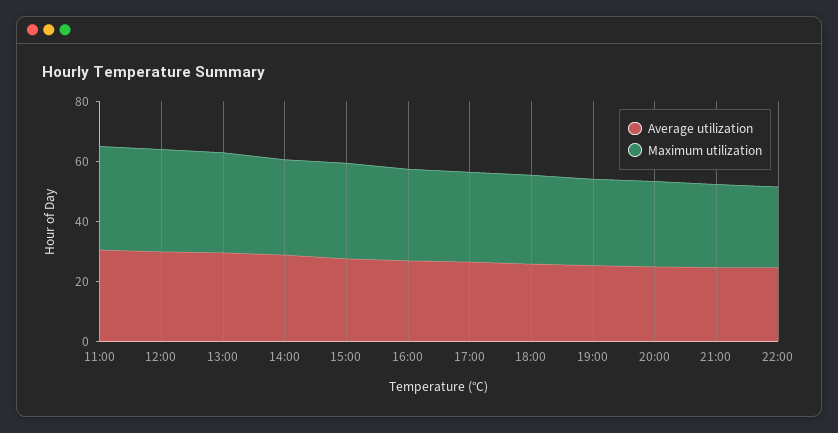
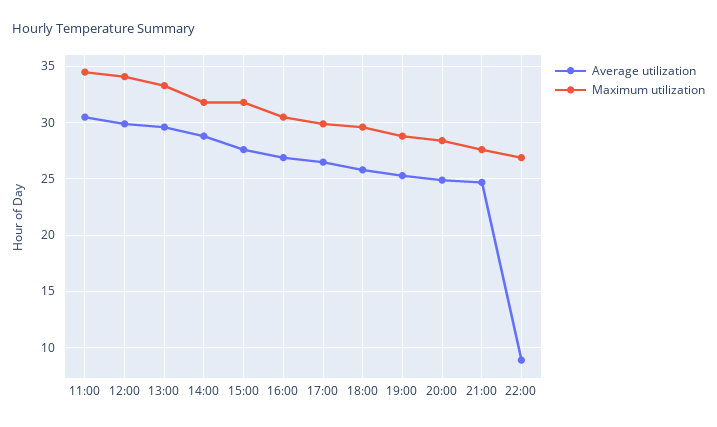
Average utilization, 22:00: 25 -> 9

